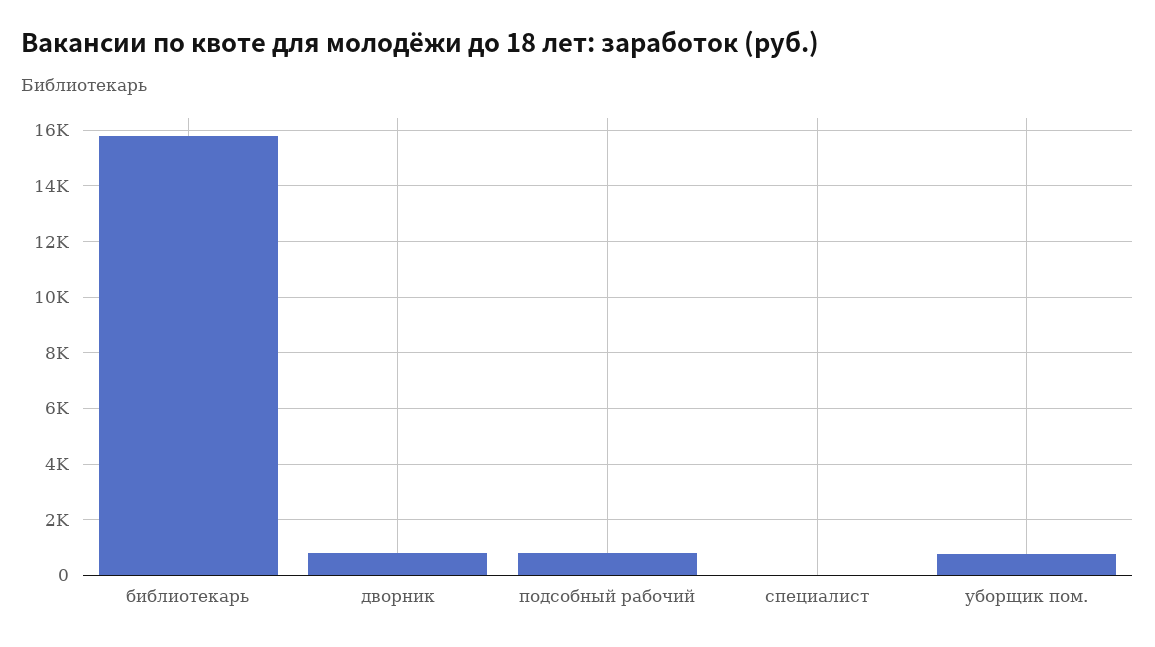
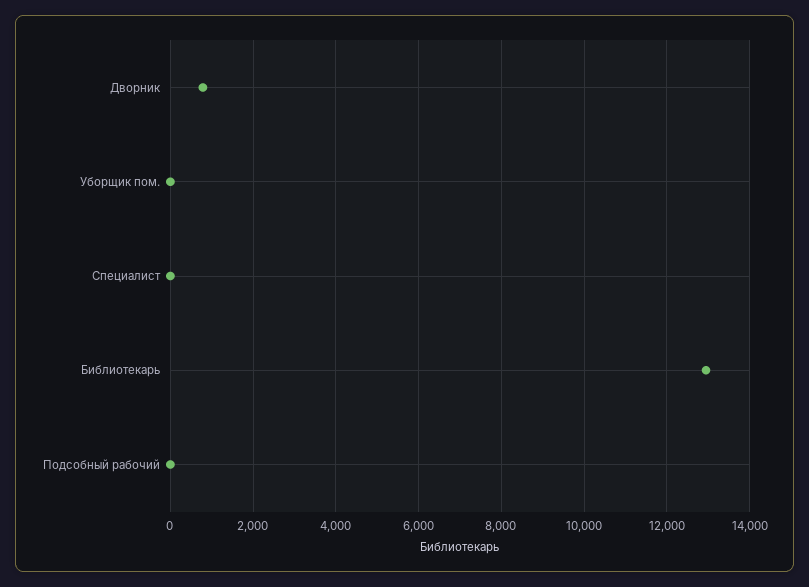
библиотекарь: 15750 -> 13000
подсобный рабочий: 750 -> 0
уборщик пом.: 750 -> 0

